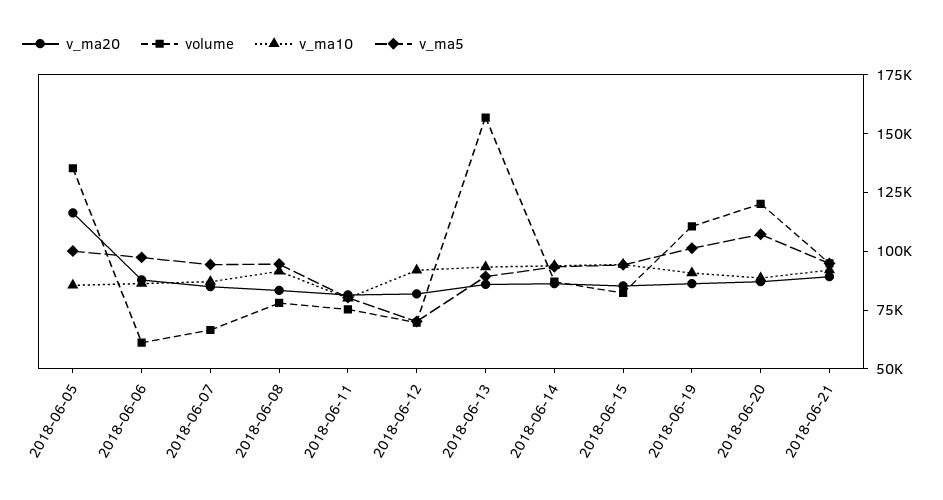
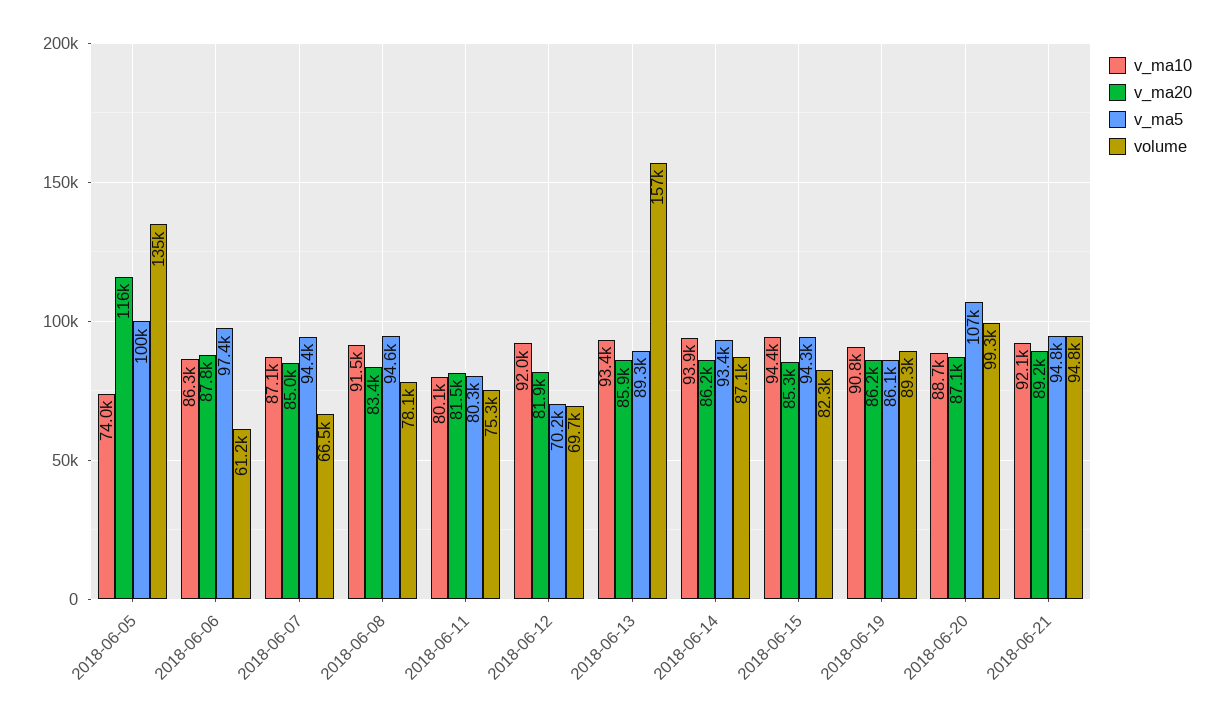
v_ma10, 2018-06-05: 85000 -> 74000
volume, 2018-06-19: 110000 -> 89300
v_ma5, 2018-06-19: 100000 -> 86100
volume, 2018-06-20: 120000 -> 99300

